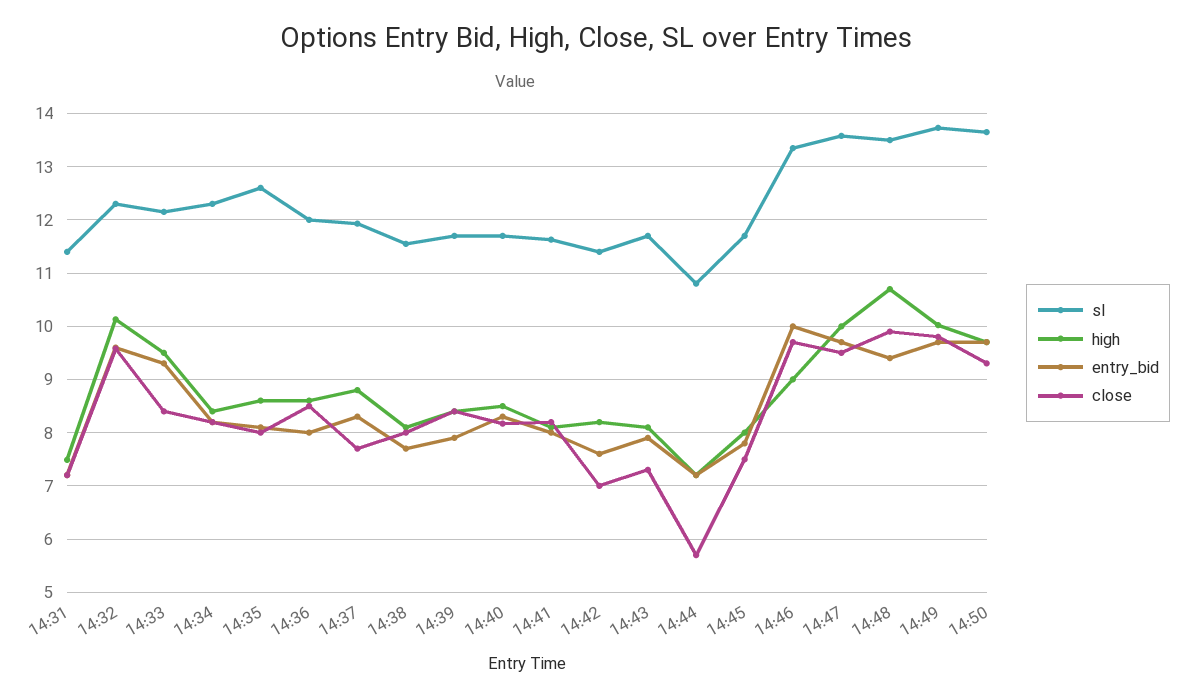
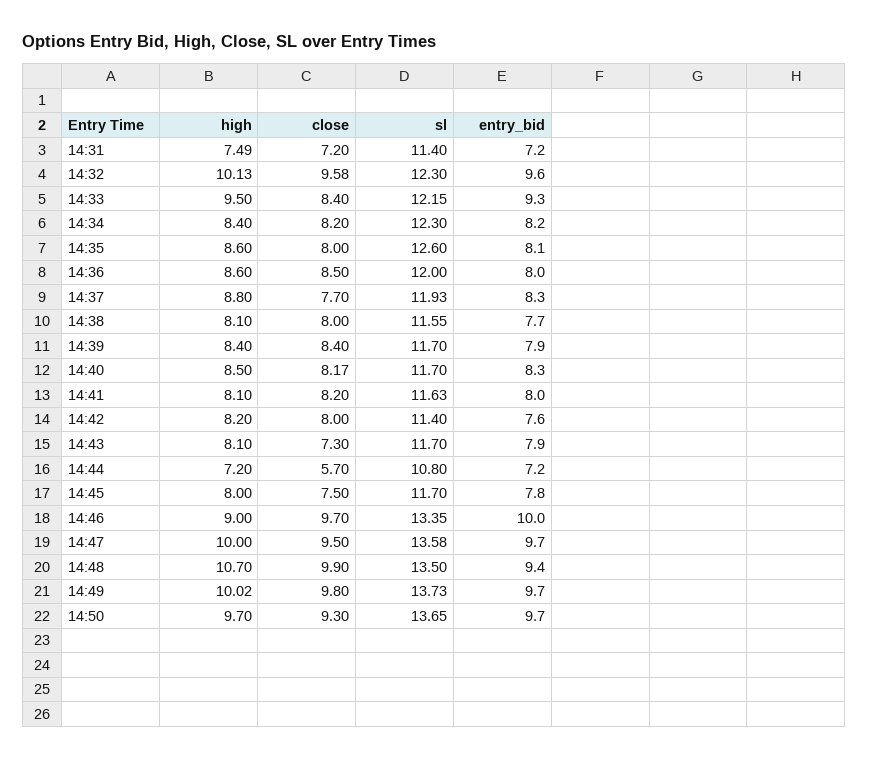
close, 14:42: 7 -> 8

